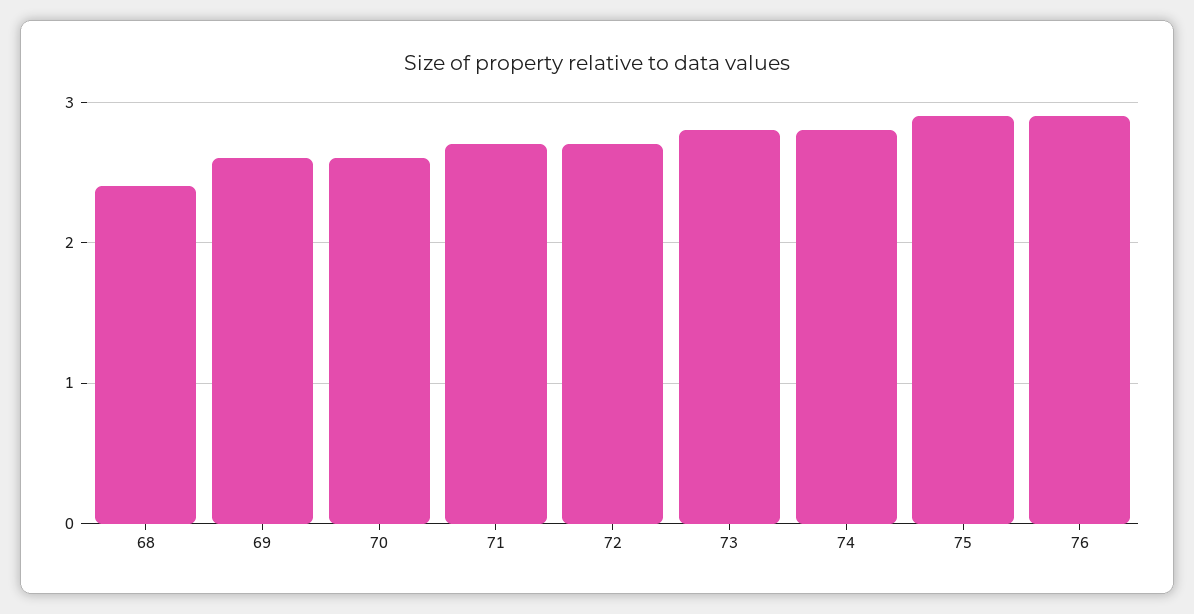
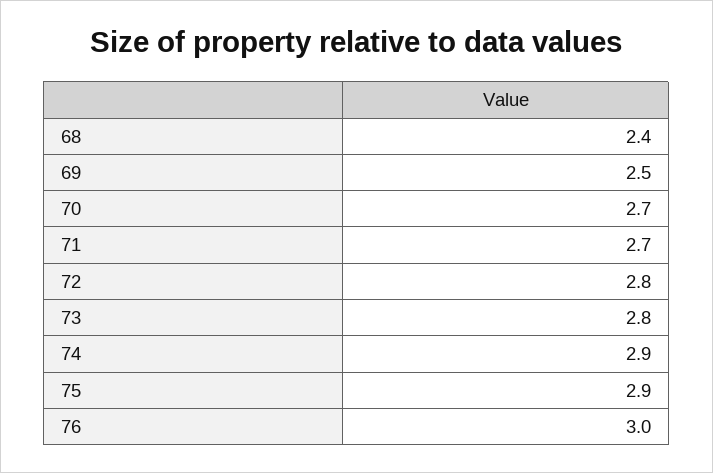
69: 2.6 -> 2.5
70: 2.6 -> 2.7
72: 2.7 -> 2.8
74: 2.8 -> 2.9
76: 2.9 -> 3

